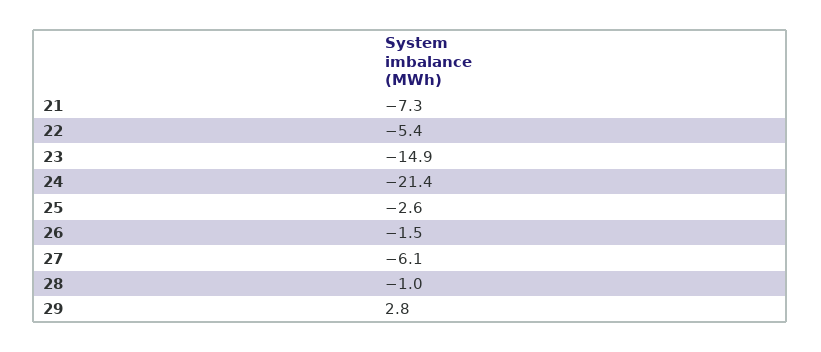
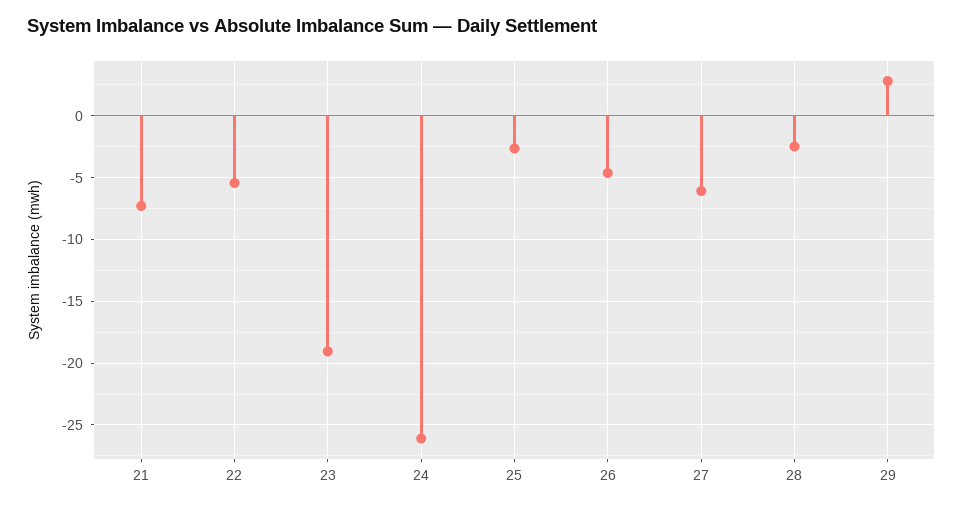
23: -14.9 -> -19
24: -21.4 -> -26
26: -1.5 -> -4.5
28: -1 -> -2.5

